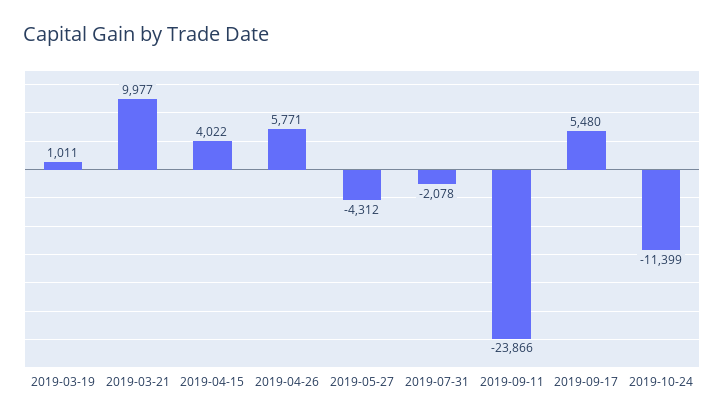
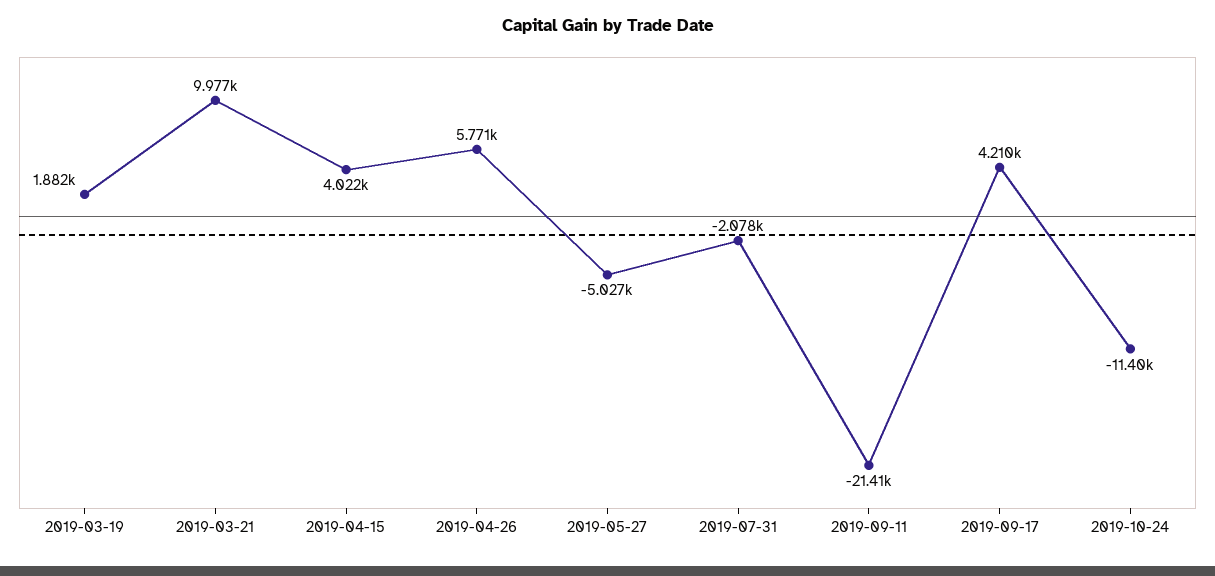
2019-03-19: 1011 -> 1882
2019-05-27: -4312 -> -5027
2019-09-11: -23866 -> -21410
2019-09-17: 5480 -> 4210

